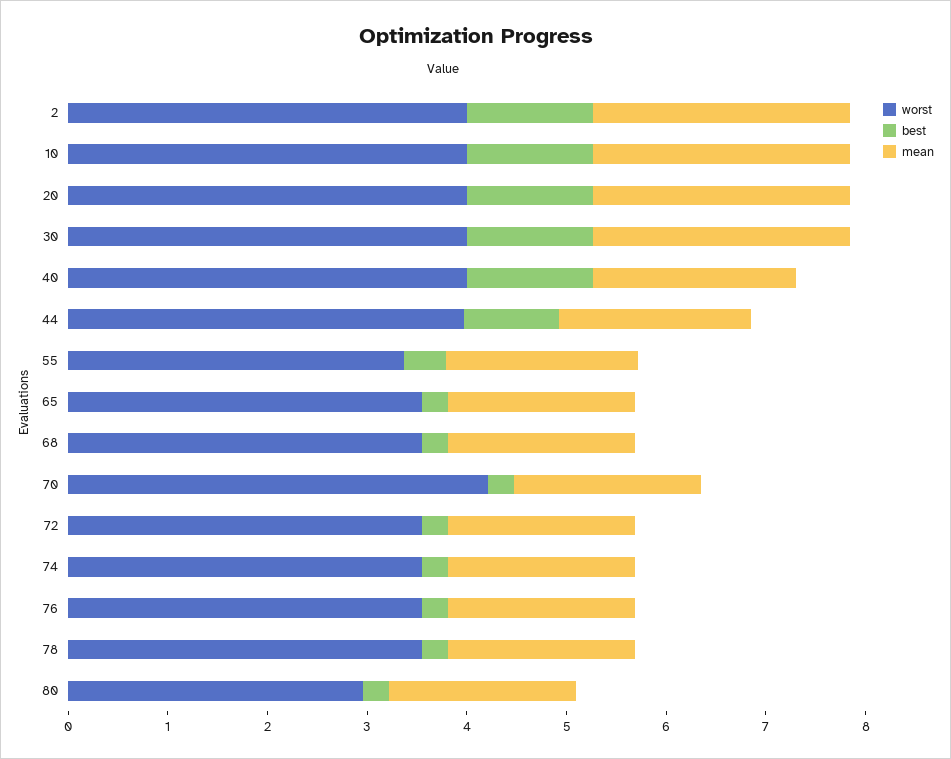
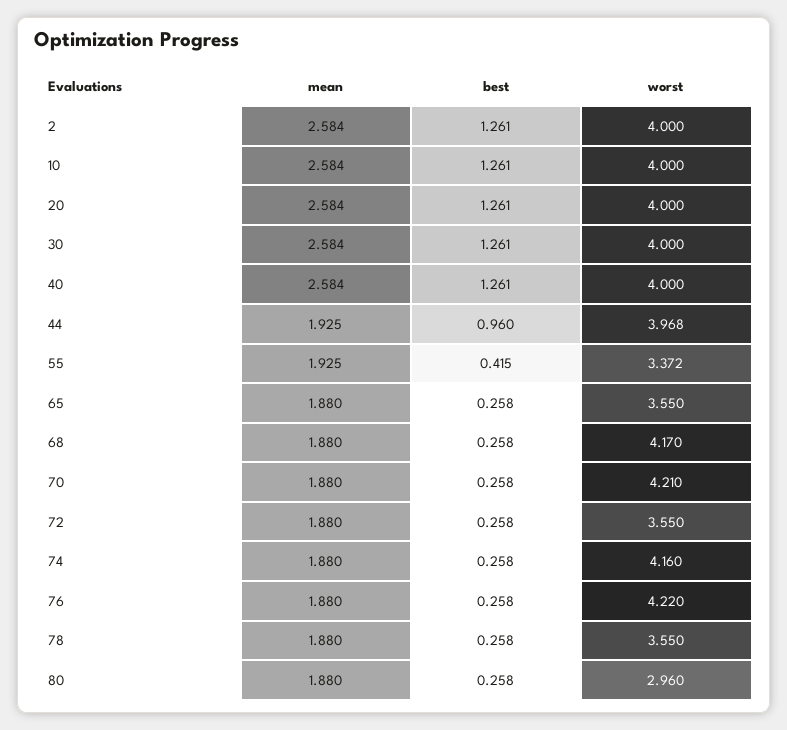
mean, 40: 2 -> 2.584
worst, 68: 3.6 -> 4.17
worst, 74: 3.6 -> 4.16
worst, 76: 3.6 -> 4.22

